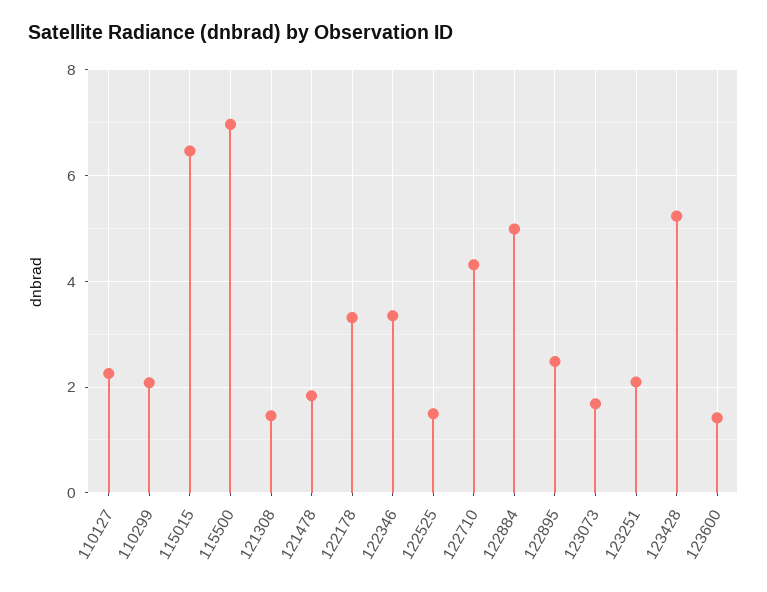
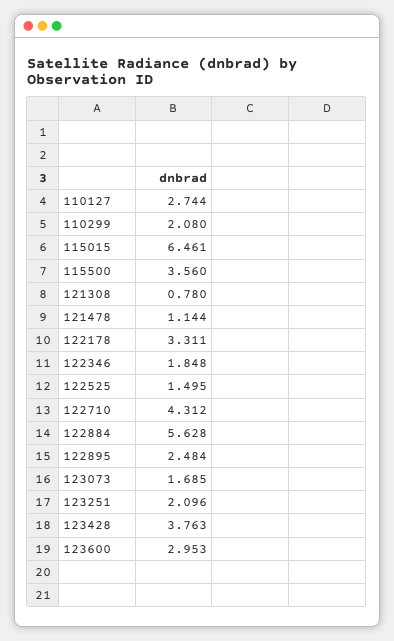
110127: 2.2 -> 2.744
115500: 7 -> 3.56
121308: 1.4 -> 0.78
121478: 1.8 -> 1.144
122346: 3.4 -> 1.848
122884: 5 -> 5.628
123428: 5.2 -> 3.763
123600: 1.4 -> 2.953

